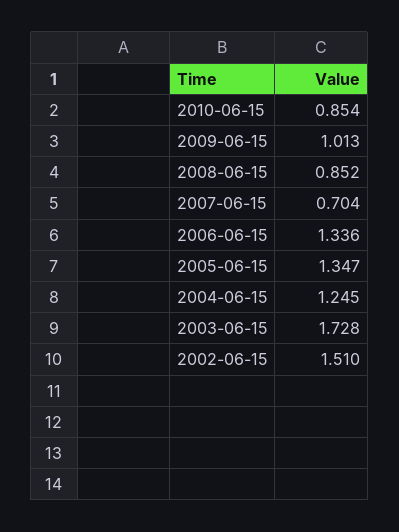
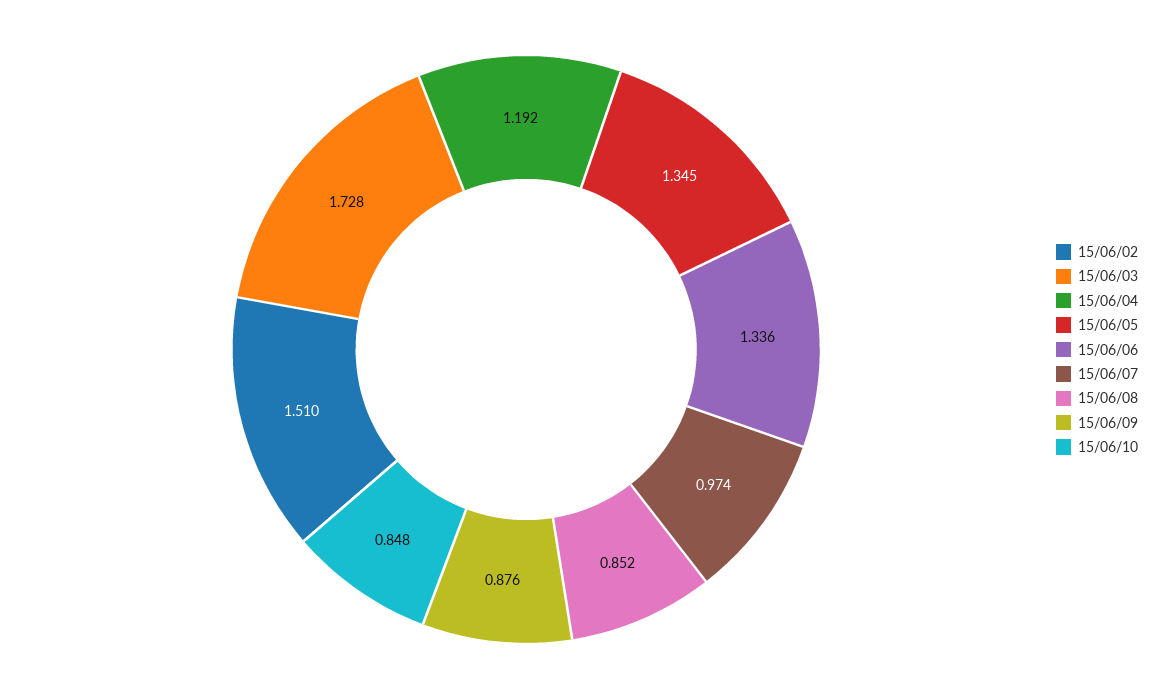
2010-06-15: 0.854 -> 0.848
2009-06-15: 1.013 -> 0.876
2007-06-15: 0.704 -> 0.974
2005-06-15: 1.347 -> 1.345
2004-06-15: 1.245 -> 1.192

